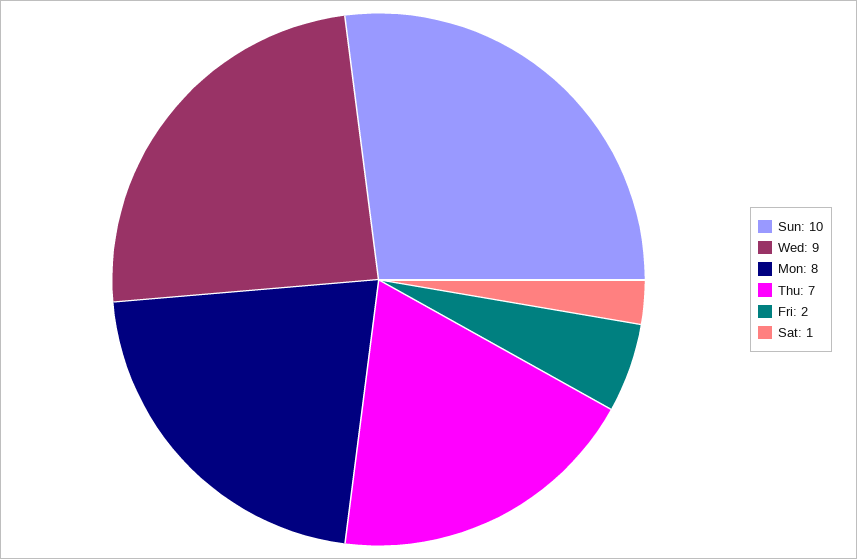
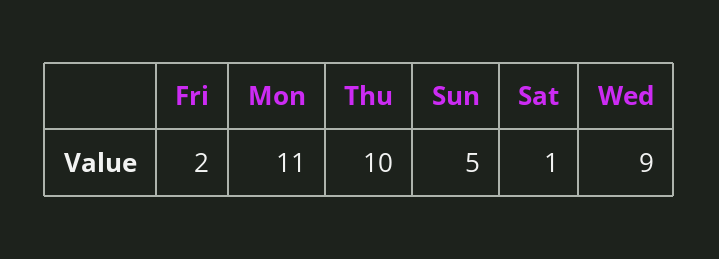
Sun: 10 -> 5
Mon: 8 -> 11
Thu: 7 -> 10

